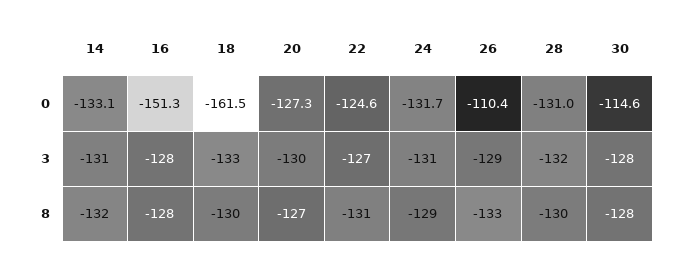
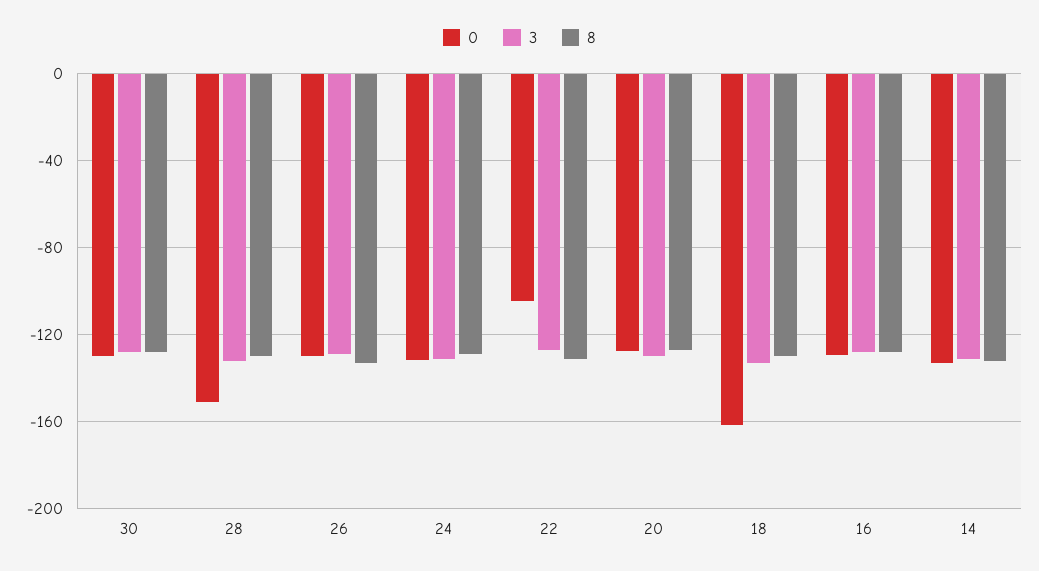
0, 16: -151.3 -> -130
0, 22: -124.6 -> -105
0, 26: -110.4 -> -130
0, 28: -131 -> -150
0, 30: -114.6 -> -130

